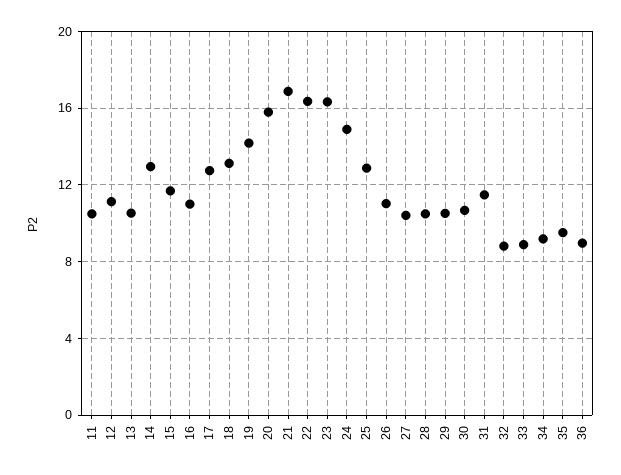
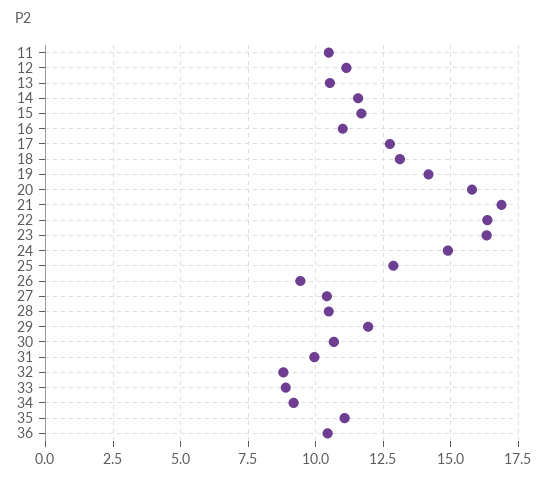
14: 13 -> 11.5
26: 11 -> 9.5
29: 10.5 -> 12
31: 11.5 -> 10
35: 9.5 -> 11
36: 9 -> 10.5

